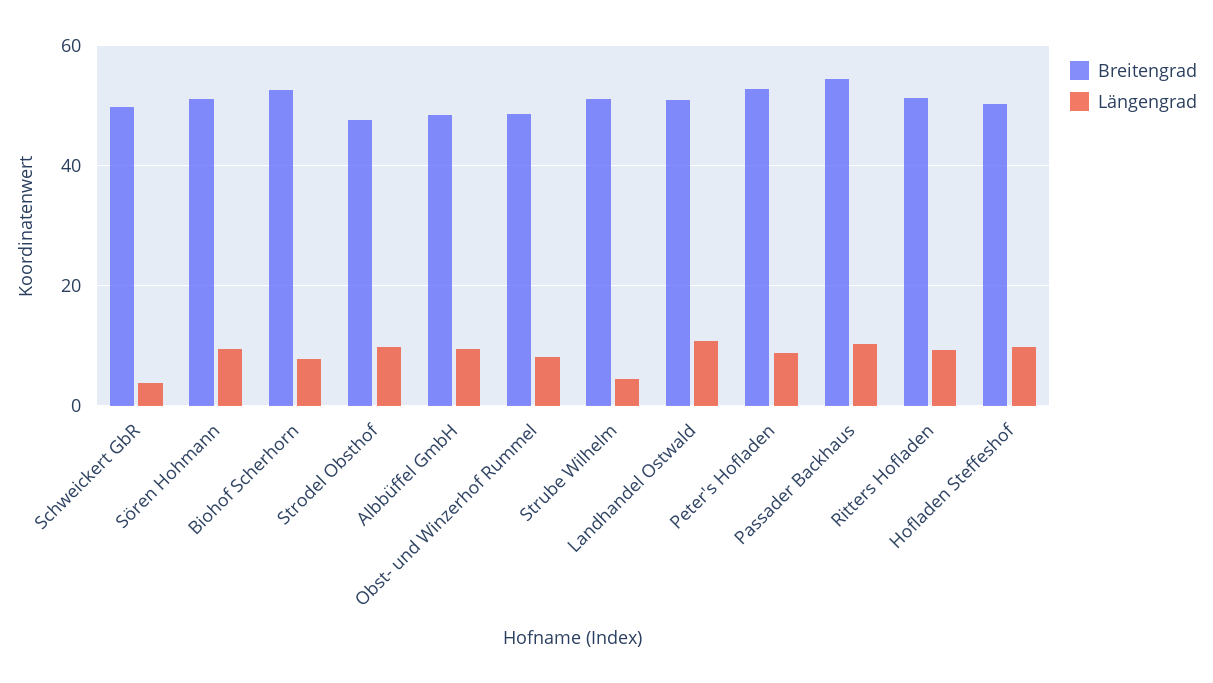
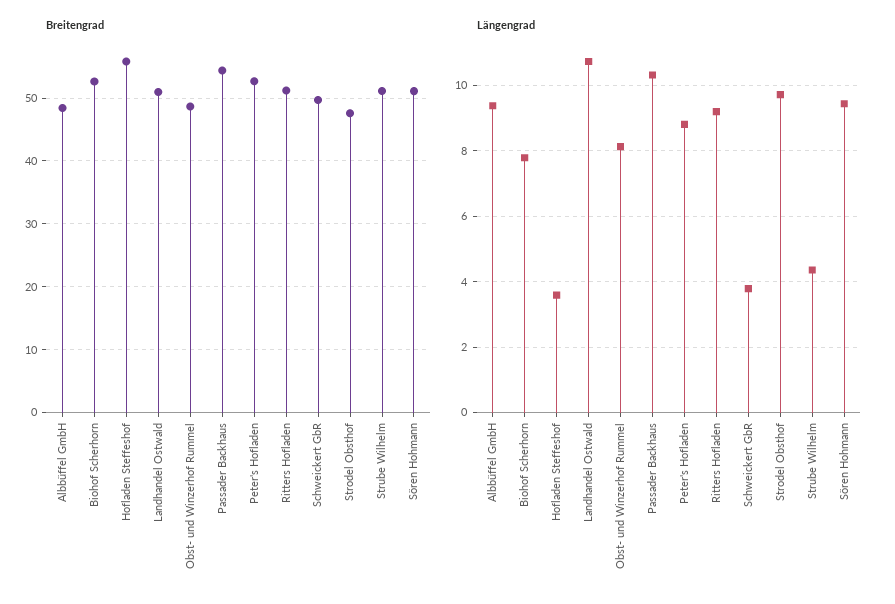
Breitengrad, Hofladen Steffeshof: 50 -> 56
Längengrad, Hofladen Steffeshof: 10 -> 3.6

